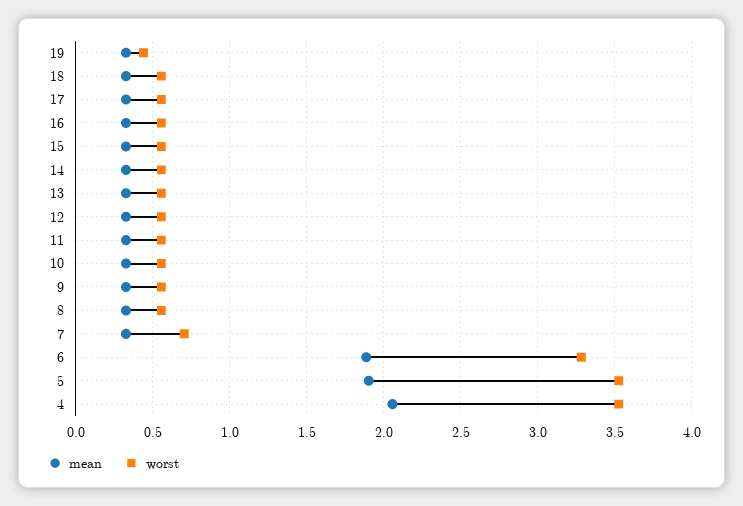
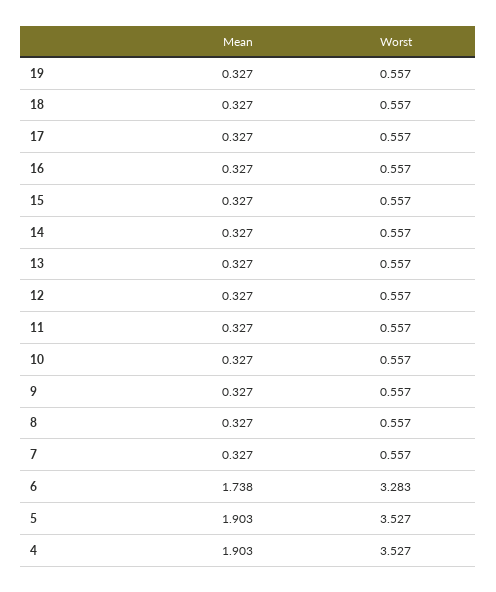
worst, 19: 0.45 -> 0.557
worst, 7: 0.7 -> 0.557
mean, 6: 1.9 -> 1.738
mean, 4: 2.05 -> 1.903

